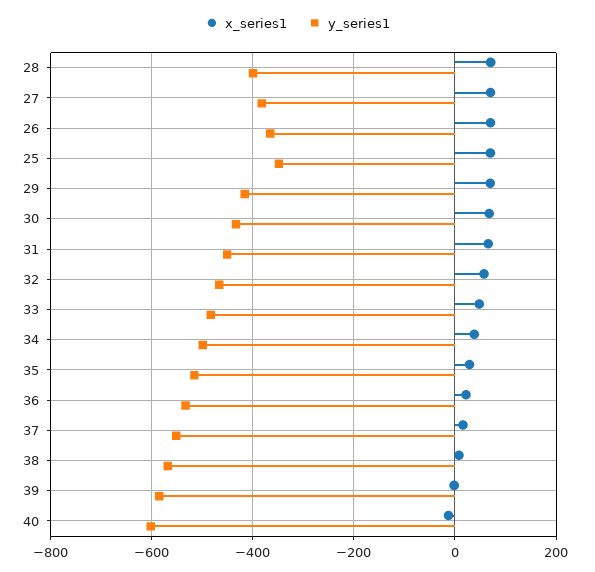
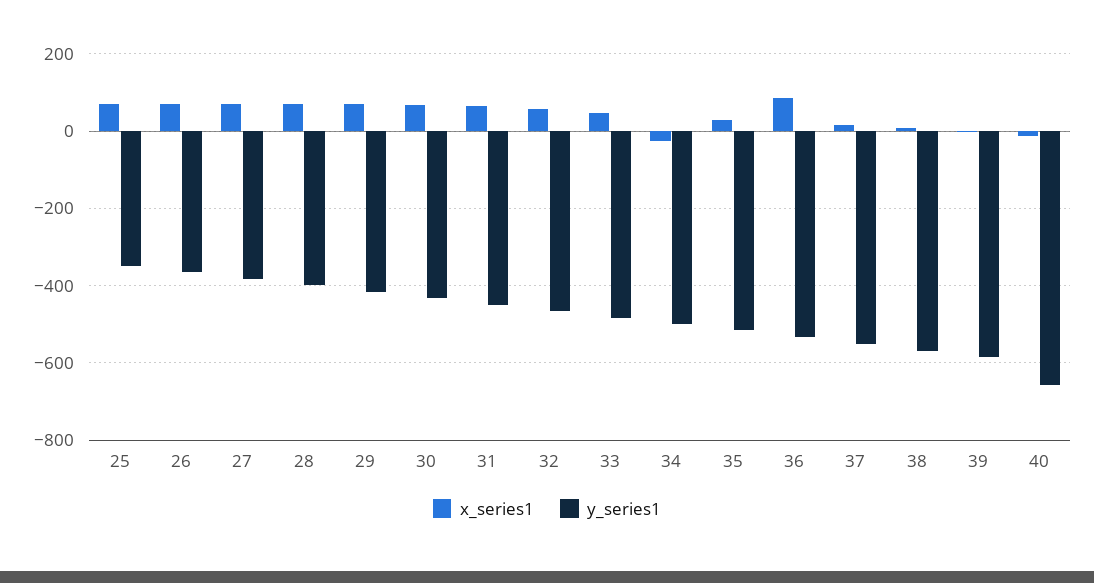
x_series1, 34: 40 -> -20
x_series1, 36: 20 -> 80
y_series1, 40: -600 -> -660

